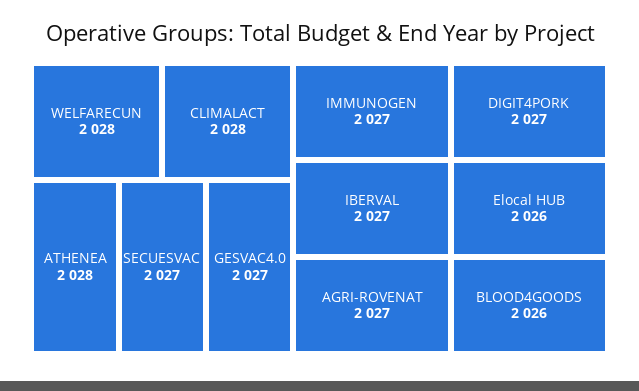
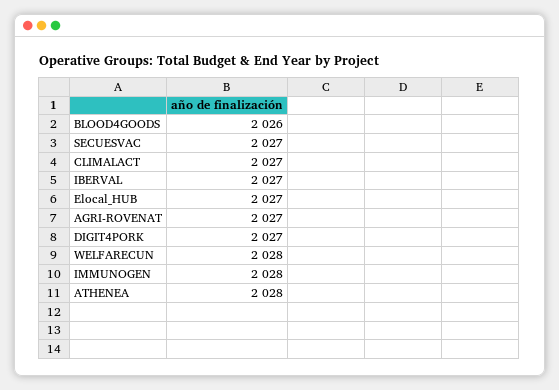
CLIMALACT: 2028 -> 2027
GESVAC4.0: 2027 -> none
IMMUNOGEN: 2027 -> 2028
Elocal HUB: 2026 -> 2027

